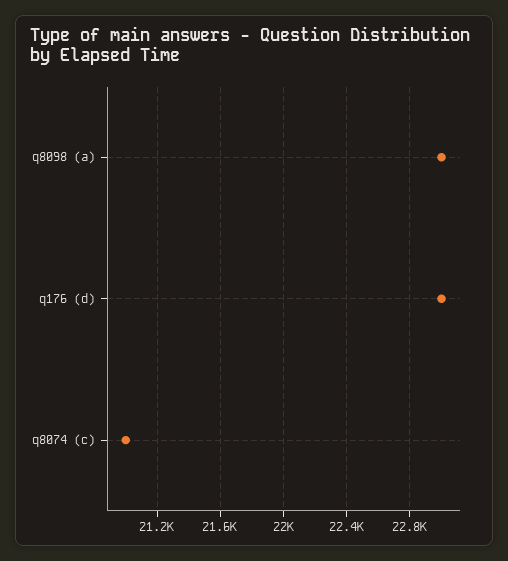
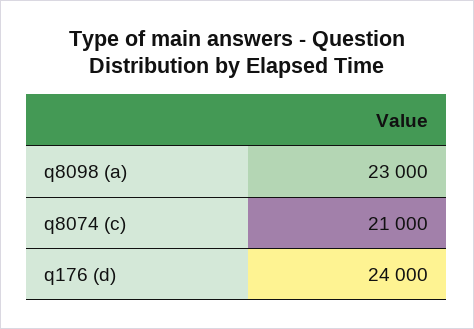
q176 (d): 23000 -> 24000

